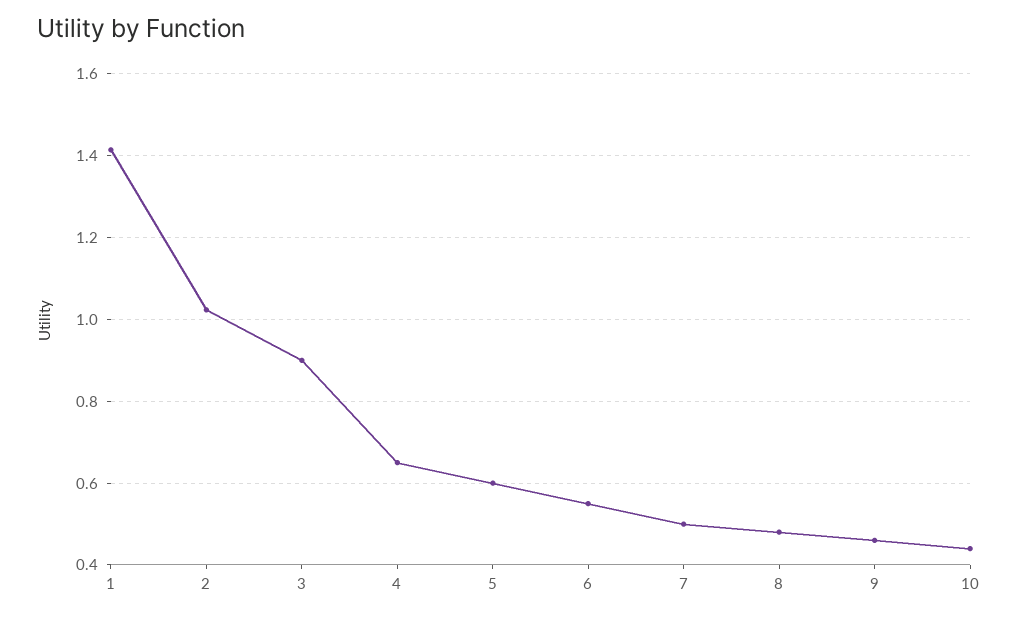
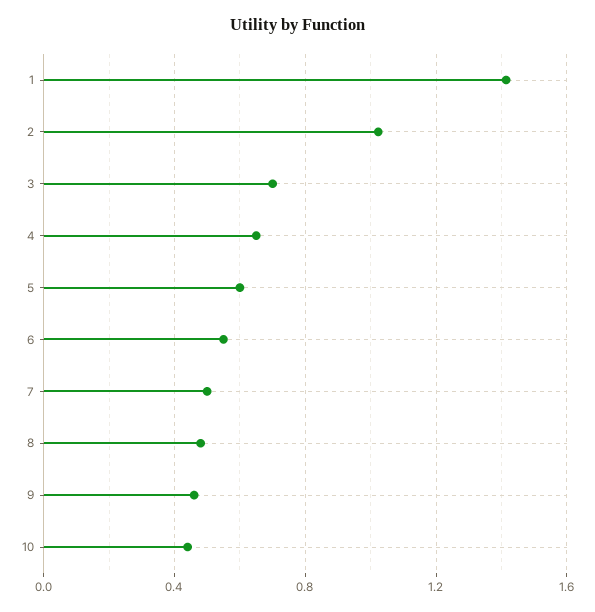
3: 0.9 -> 0.7

